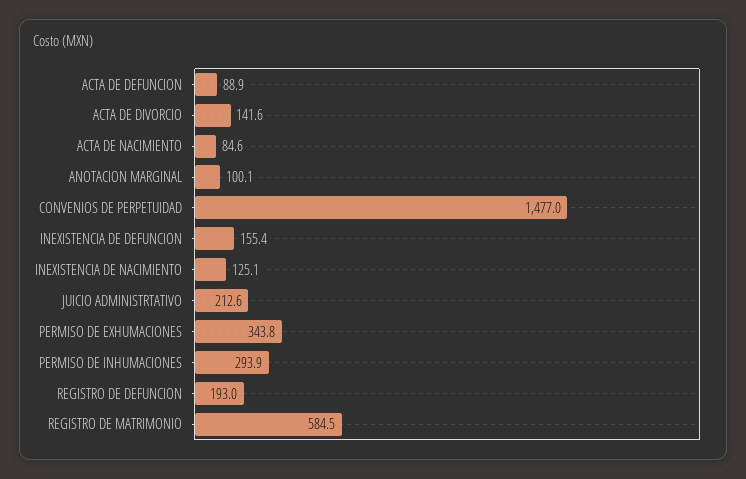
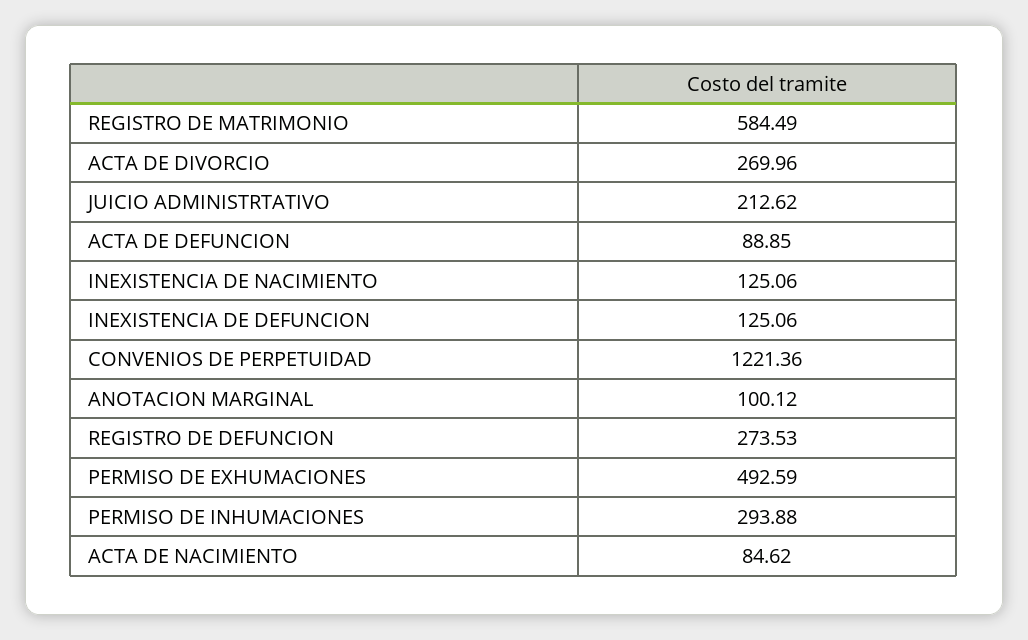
ACTA DE DIVORCIO: 141.6 -> 269.96
CONVENIOS DE PERPETUIDAD: 1477 -> 1221.36
INEXISTENCIA DE DEFUNCION: 155.4 -> 125.06
PERMISO DE EXHUMACIONES: 343.8 -> 492.59
REGISTRO DE DEFUNCION: 193 -> 273.53

